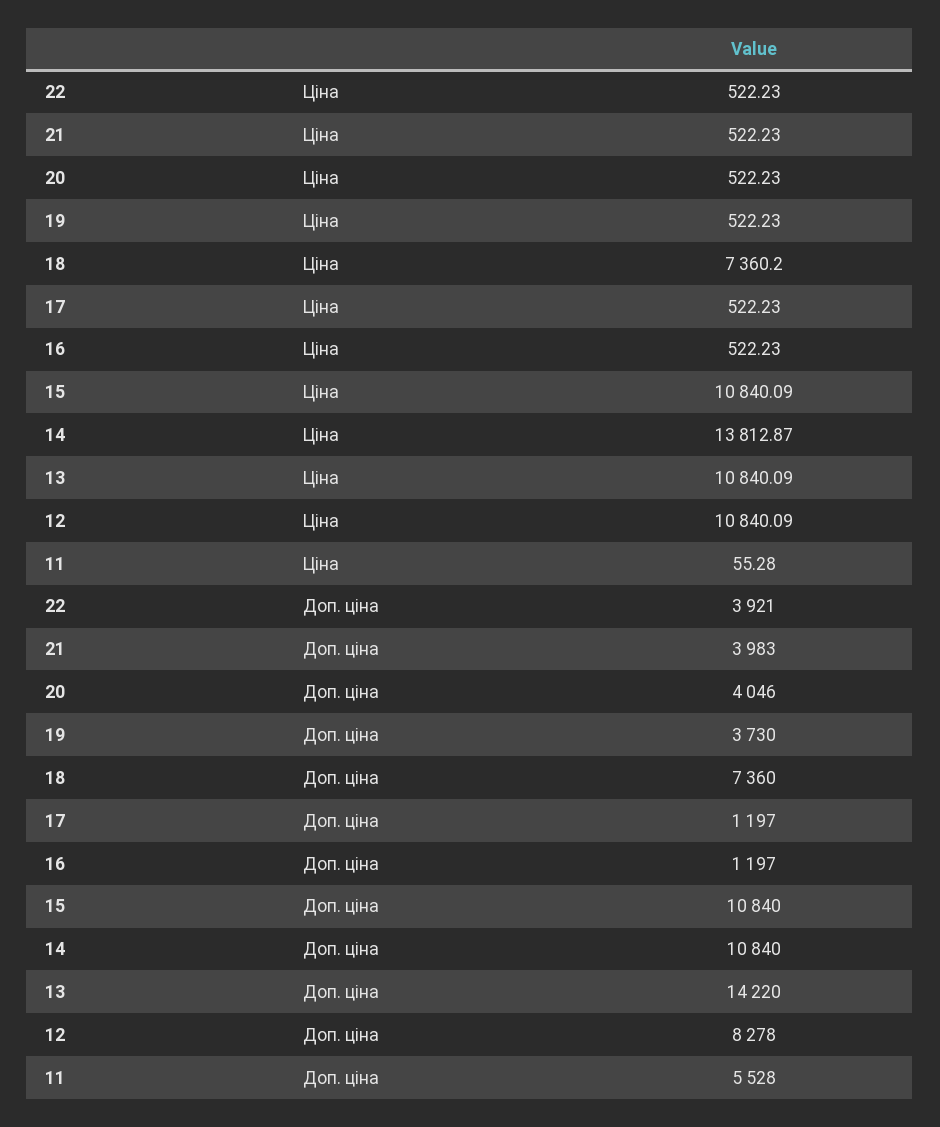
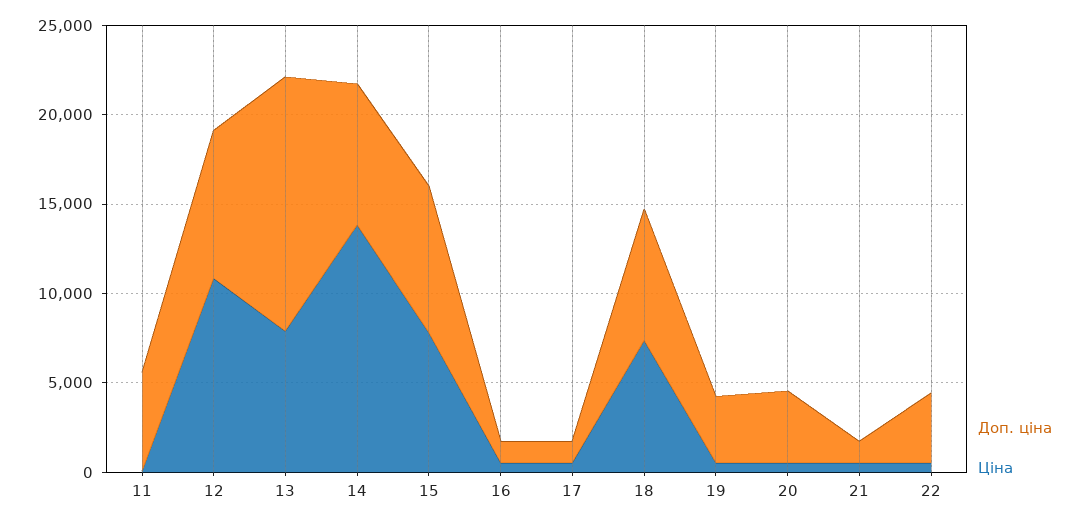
Ціна, 15: 10840.09 -> 8000
Ціна, 13: 10840.09 -> 8000
Доп. ціна, 21: 3983 -> 1000
Доп. ціна, 15: 10840 -> 8000
Доп. ціна, 14: 10840 -> 8000

